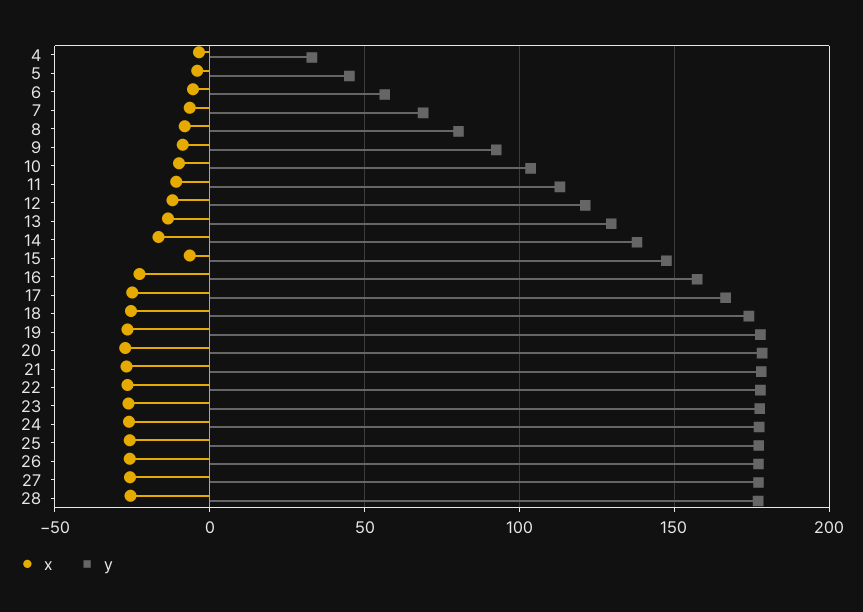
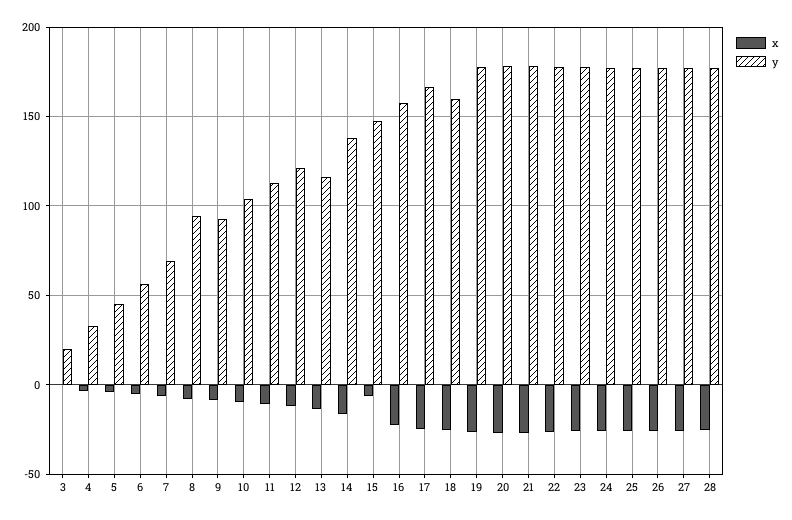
y, 8: 80 -> 95
y, 13: 130 -> 115
y, 18: 175 -> 160
x, 3: none -> 0
y, 3: none -> 20

